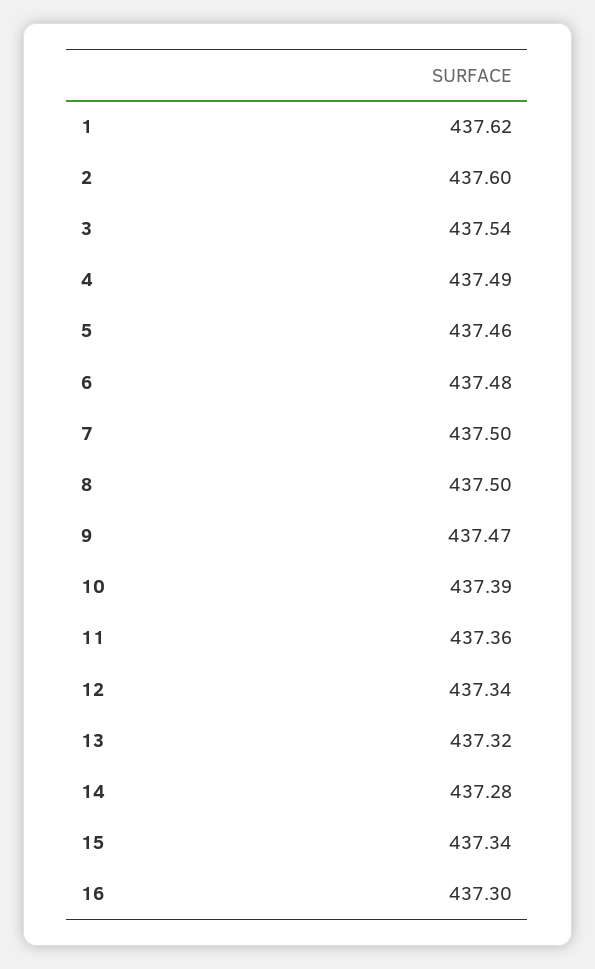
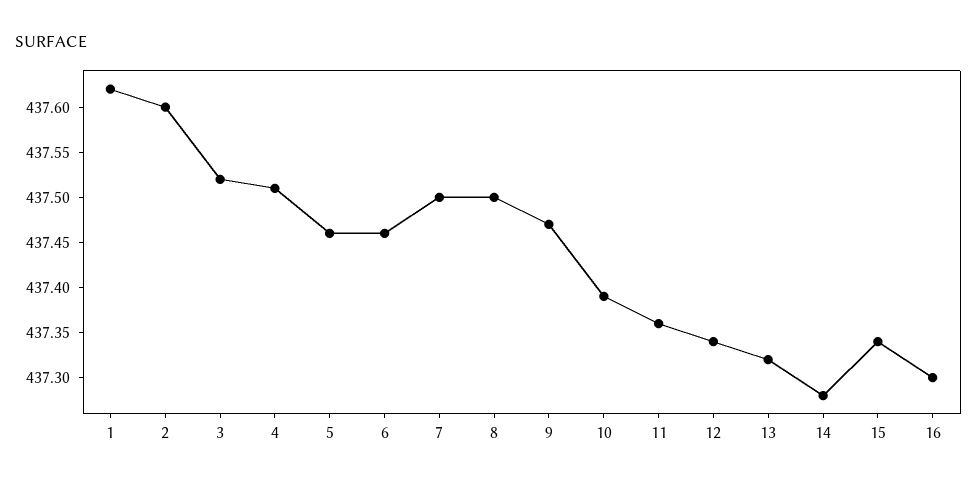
3: 437.54 -> 437.52
4: 437.49 -> 437.51
6: 437.48 -> 437.46

